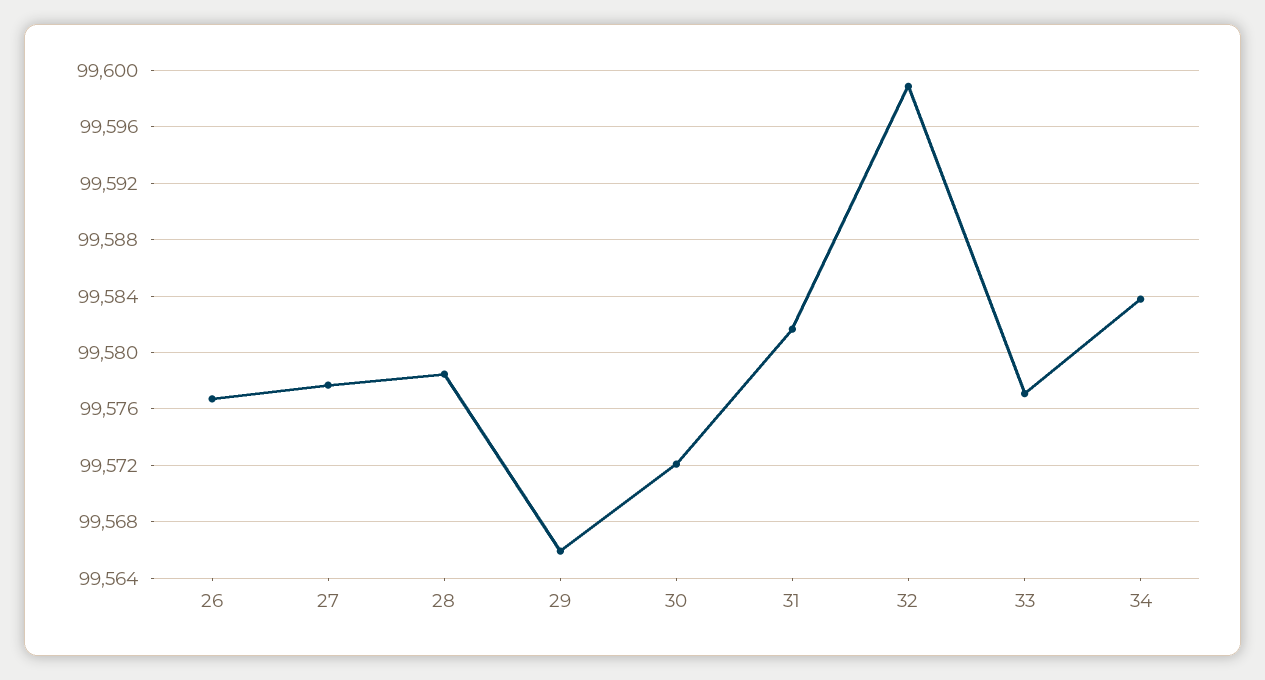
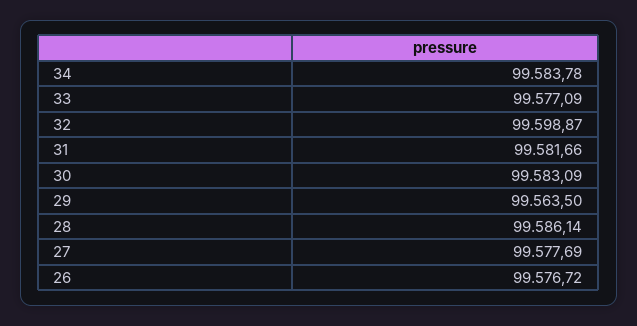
28: 99578.5 -> 99586.14
29: 99566 -> 99563.5
30: 99572 -> 99583.09

